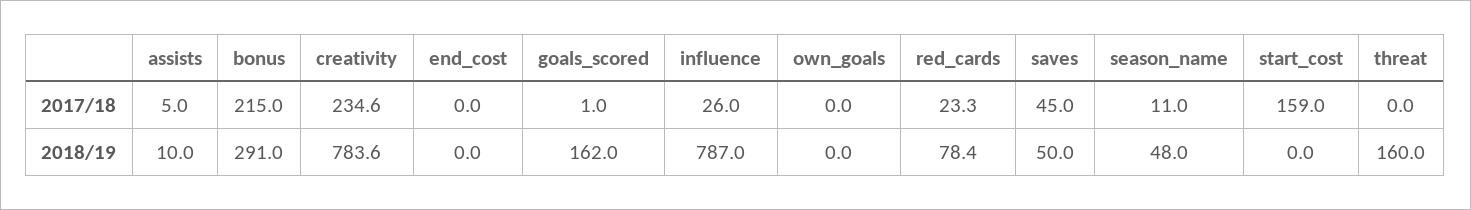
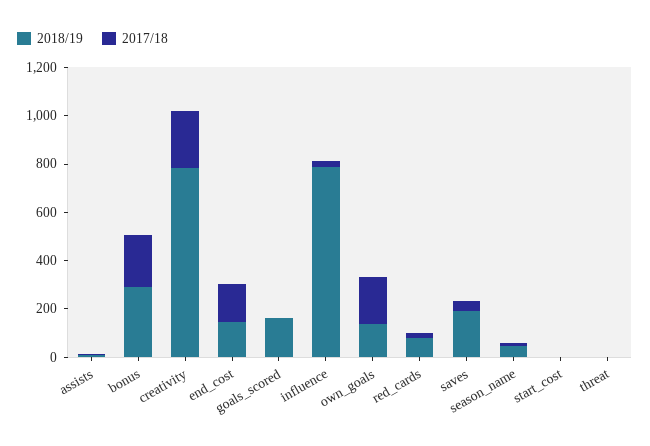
2017/18, end_cost: 0 -> 150
2017/18, own_goals: 0 -> 200
2017/18, start_cost: 159 -> 0
2018/19, end_cost: 0 -> 150
2018/19, own_goals: 0 -> 150
2018/19, saves: 50 -> 200
2018/19, threat: 160 -> 0

